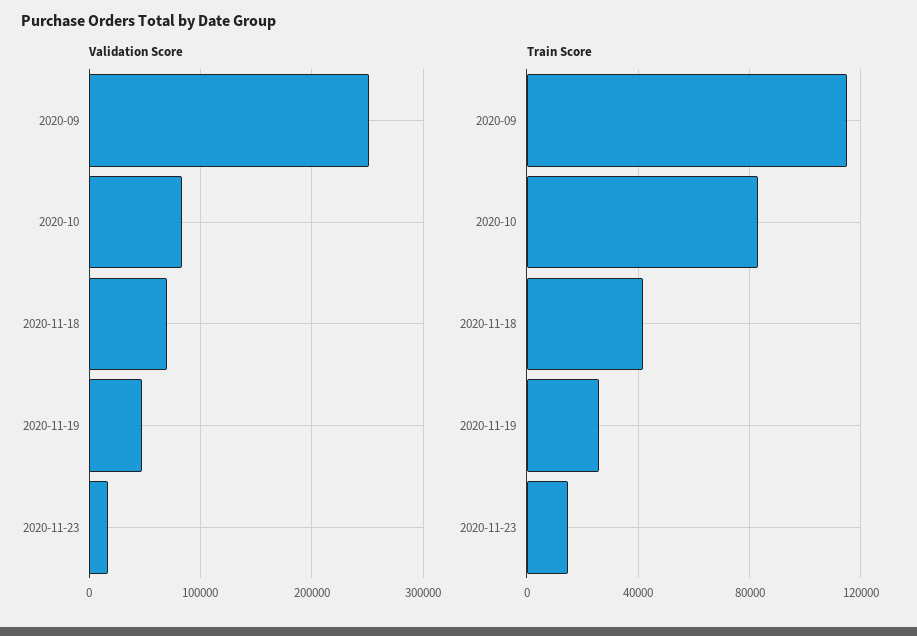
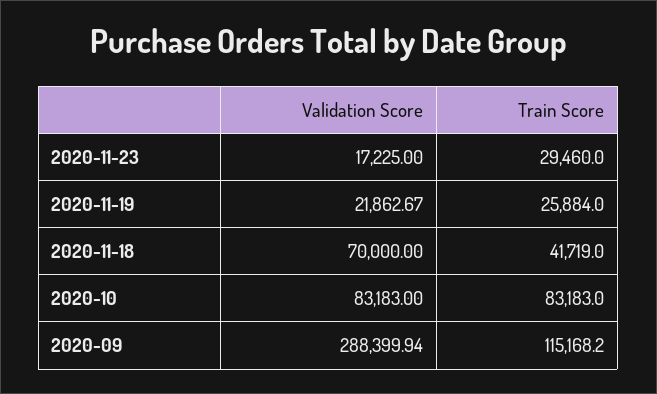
Validation Score, 2020-09: 250000 -> 288399.94
Validation Score, 2020-11-19: 50000 -> 21862.67
Train Score, 2020-11-23: 15000 -> 29460

